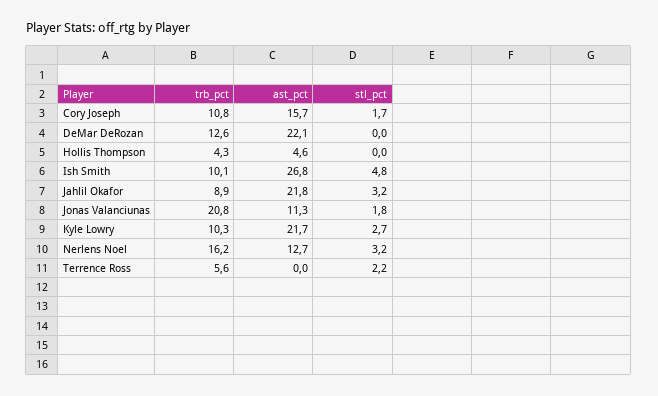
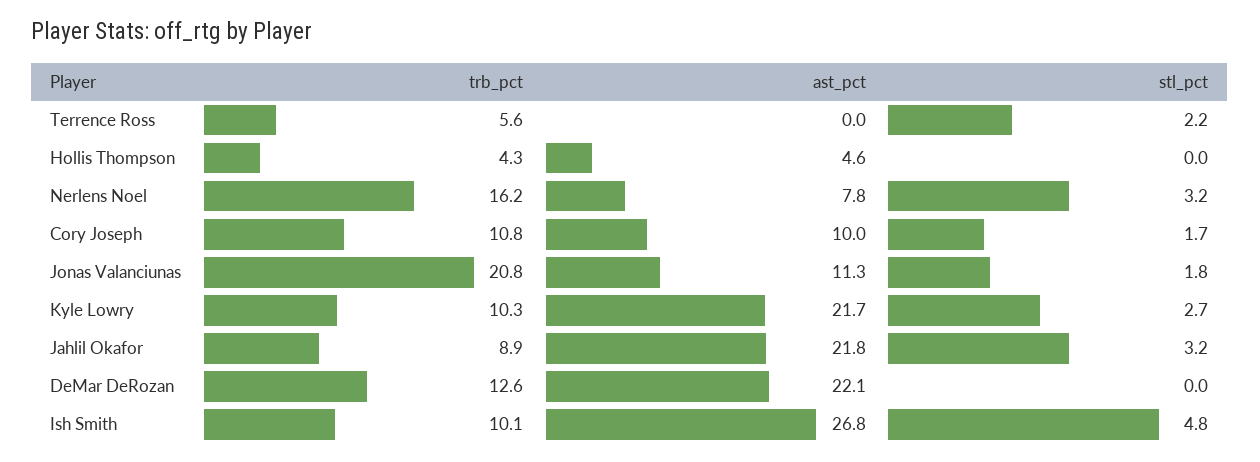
ast_pct, Cory Joseph: 15.7 -> 10
ast_pct, Nerlens Noel: 12.7 -> 7.8

